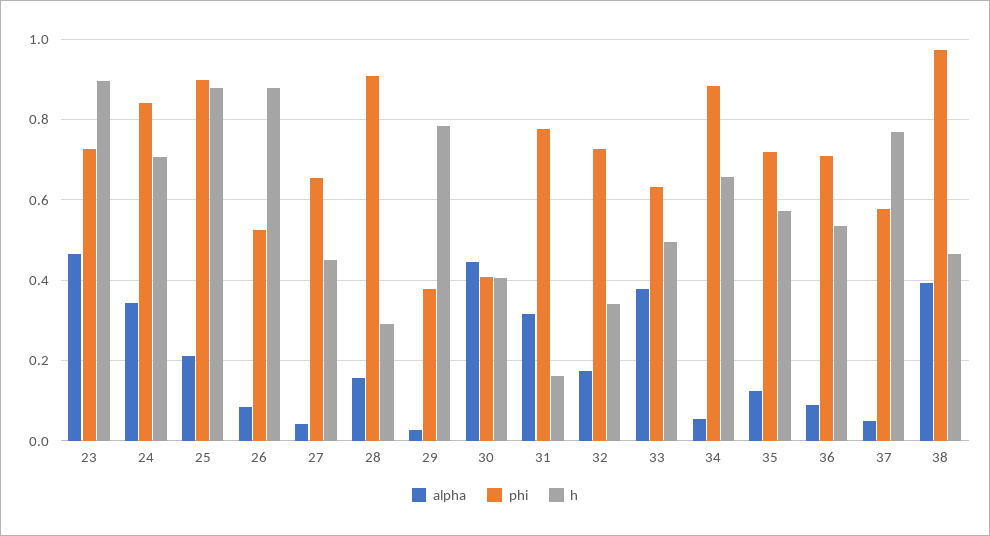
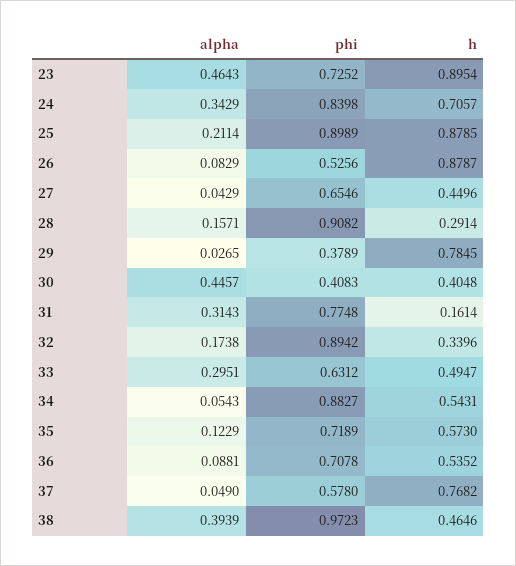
phi, 32: 0.72 -> 0.8942
alpha, 33: 0.38 -> 0.2951
h, 34: 0.66 -> 0.5431

